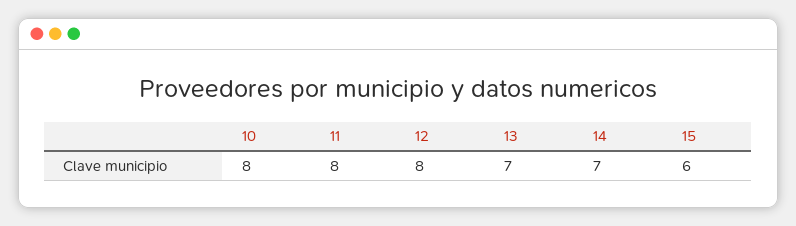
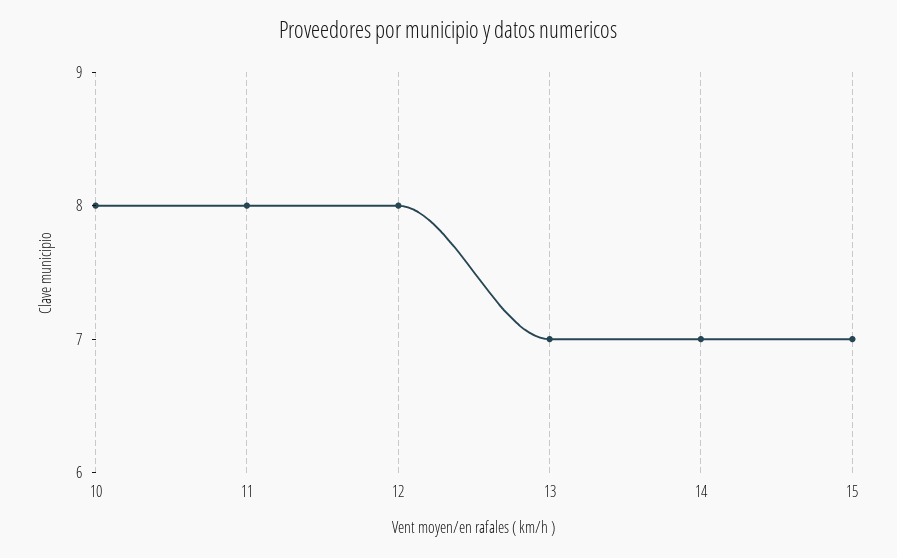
15: 6 -> 7

